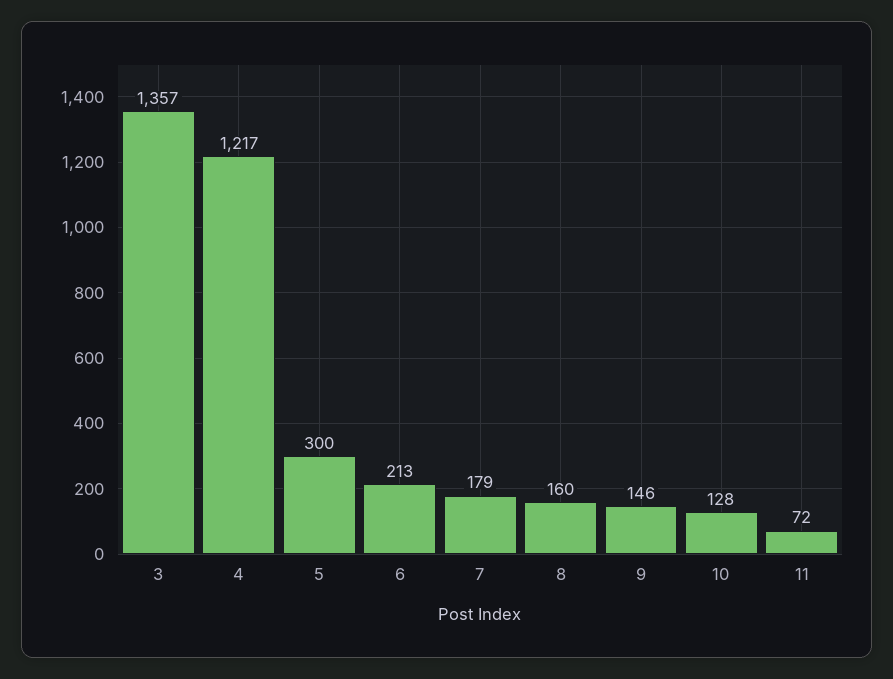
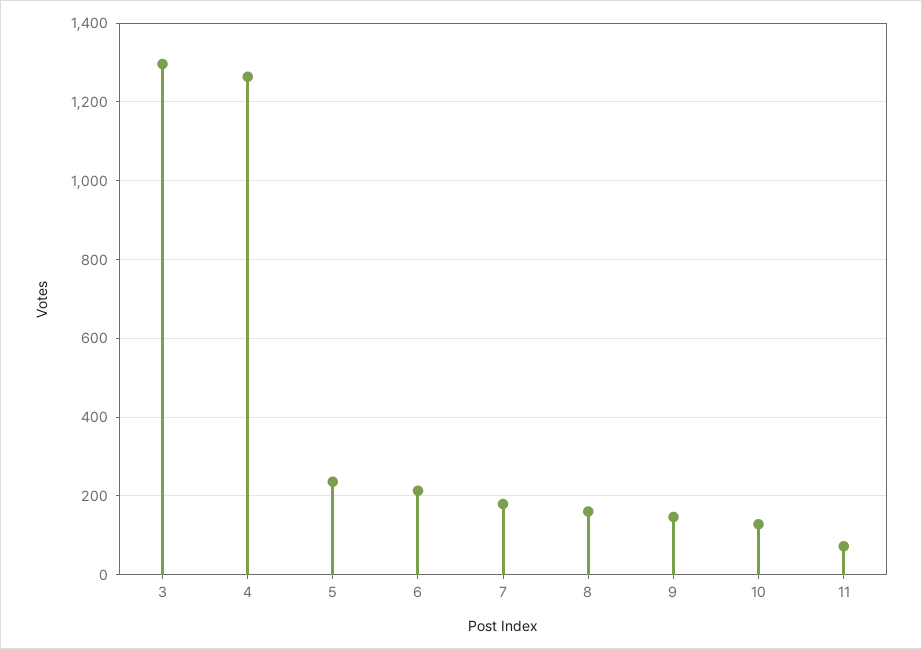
3: 1357 -> 1300
4: 1217 -> 1260
5: 300 -> 240

